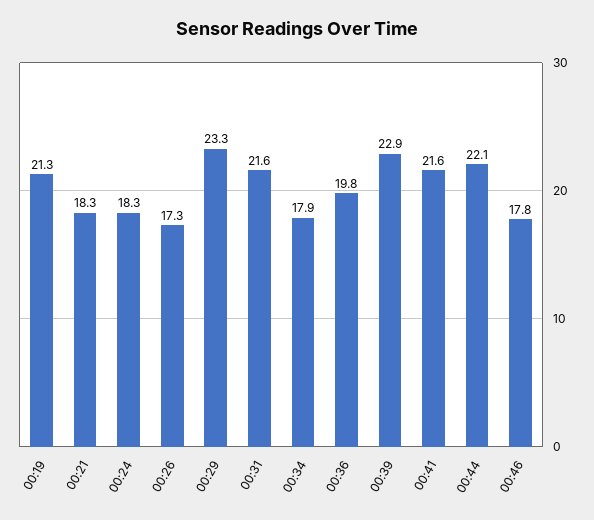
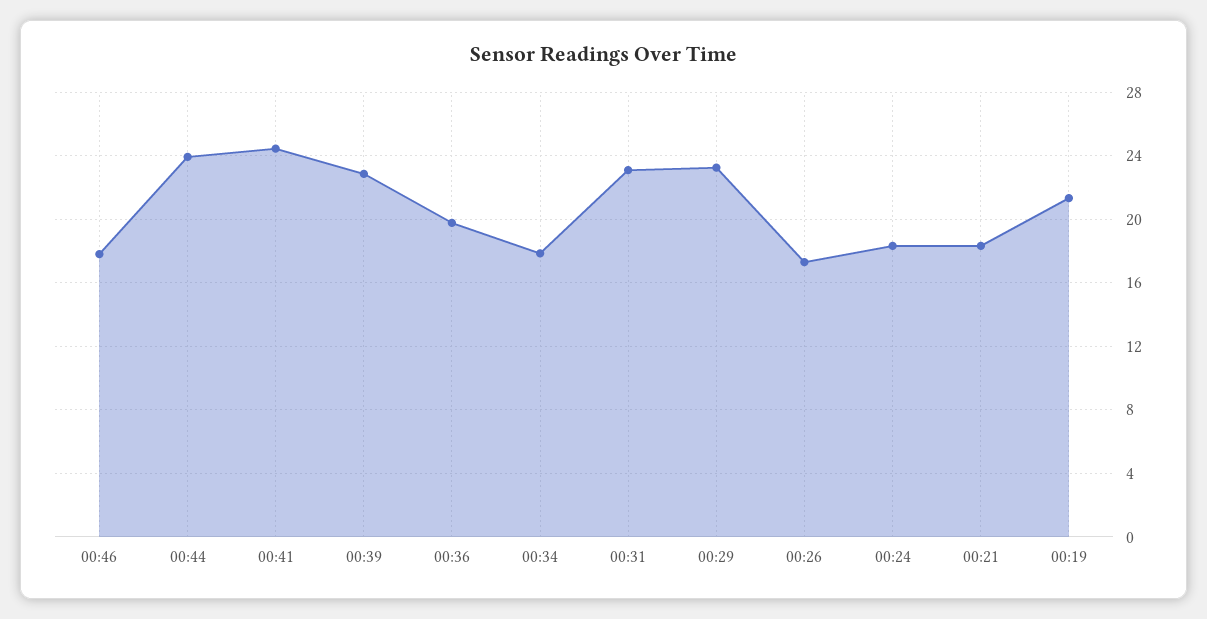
00:31: 21.6 -> 23
00:41: 21.6 -> 24.5
00:44: 22.1 -> 24

